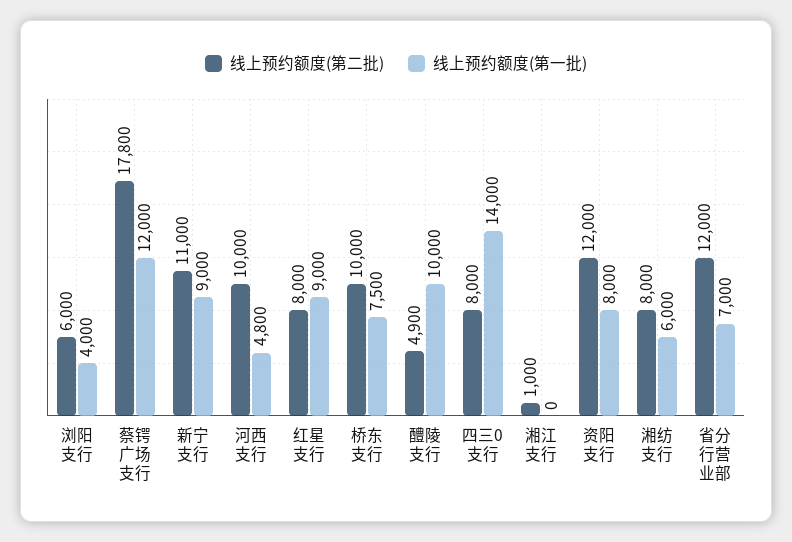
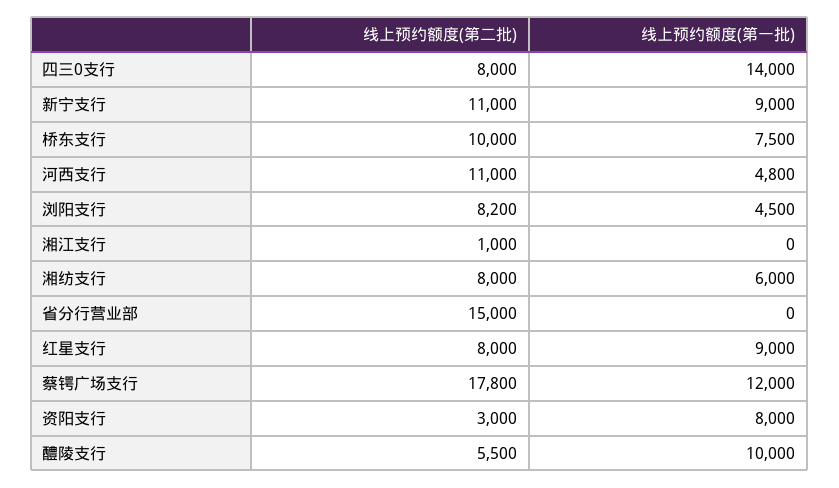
线上预约额度(第二批), 浏阳支行: 6000 -> 8200
线上预约额度(第一批), 浏阳支行: 4000 -> 4500
线上预约额度(第二批), 河西支行: 10000 -> 11000
线上预约额度(第二批), 醴陵支行: 4900 -> 5500
线上预约额度(第二批), 资阳支行: 12000 -> 3000
线上预约额度(第二批), 省分行营业部: 12000 -> 15000
线上预约额度(第一批), 省分行营业部: 7000 -> 0

